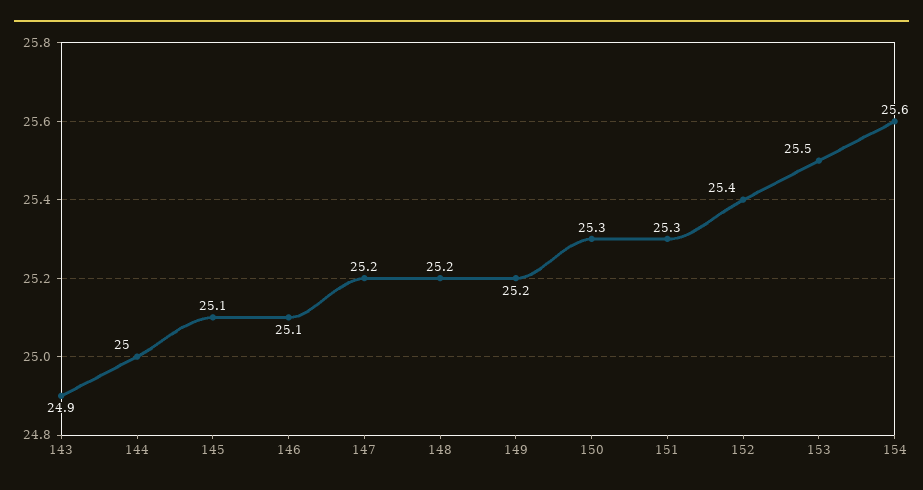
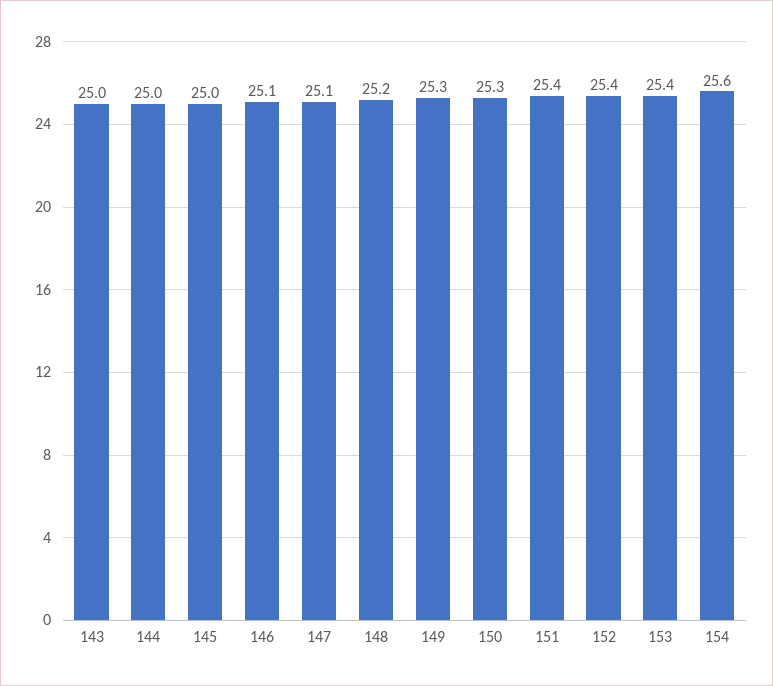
143: 24.9 -> 25
145: 25.1 -> 25
147: 25.2 -> 25.1
149: 25.2 -> 25.3
151: 25.3 -> 25.4
153: 25.5 -> 25.4

